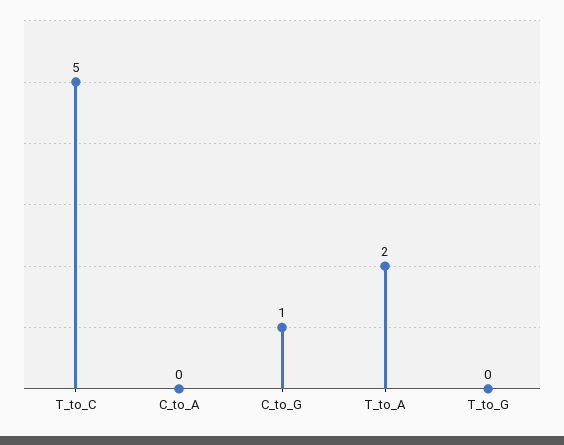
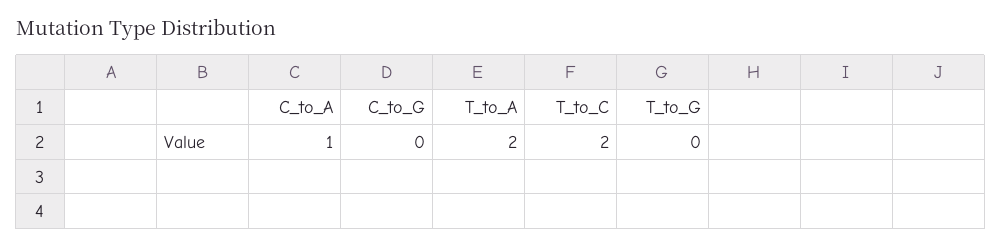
T_to_C: 5 -> 2
C_to_A: 0 -> 1
C_to_G: 1 -> 0

